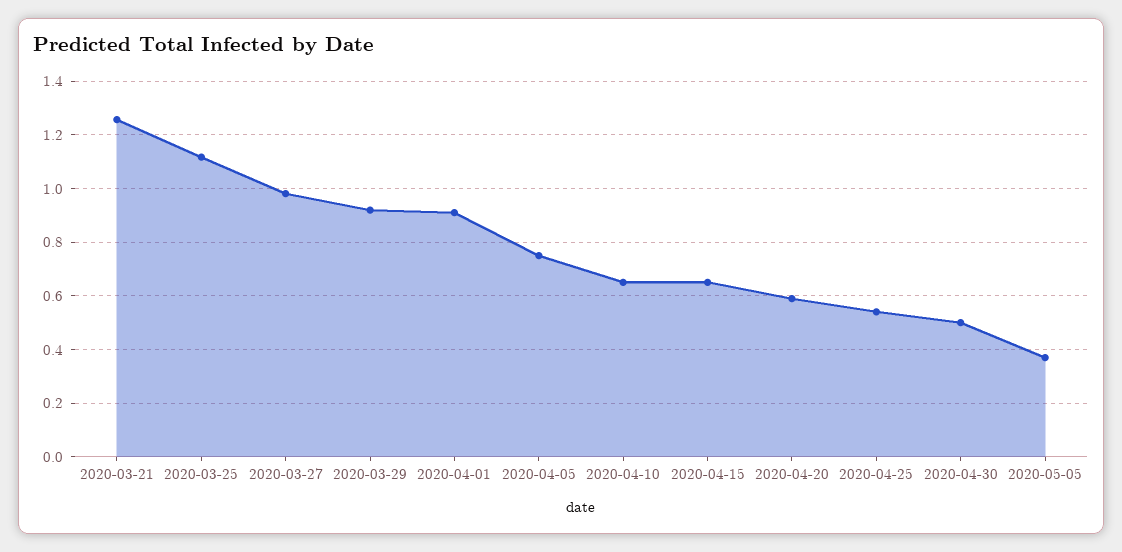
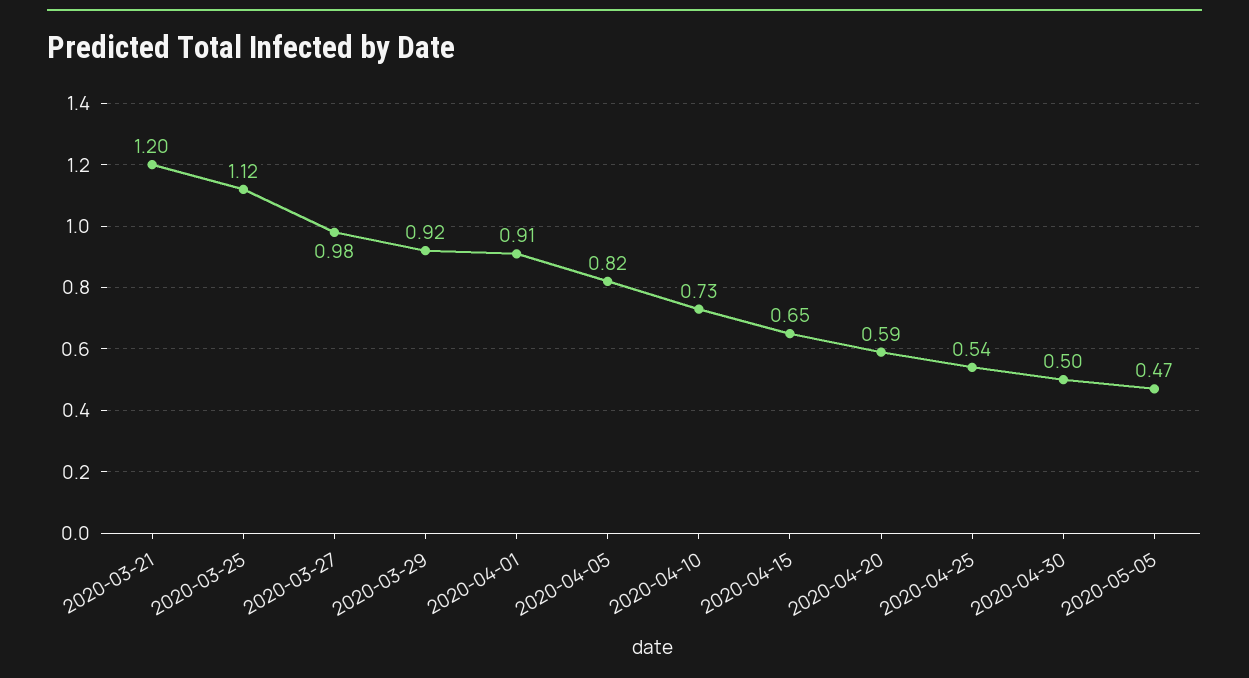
2020-03-21: 1.25 -> 1.2
2020-04-05: 0.75 -> 0.82
2020-04-10: 0.65 -> 0.73
2020-05-05: 0.375 -> 0.47

